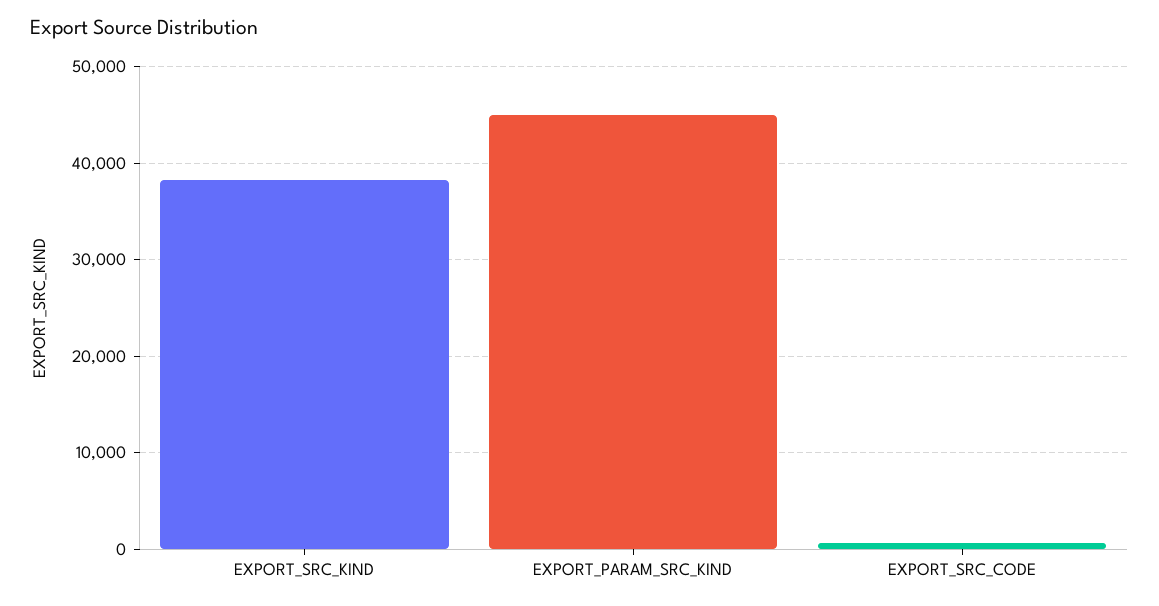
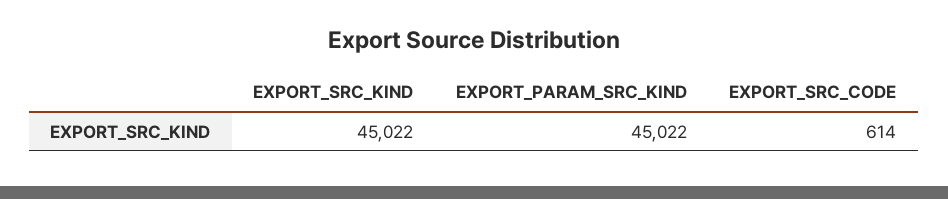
EXPORT_SRC_KIND: 38000 -> 45022

